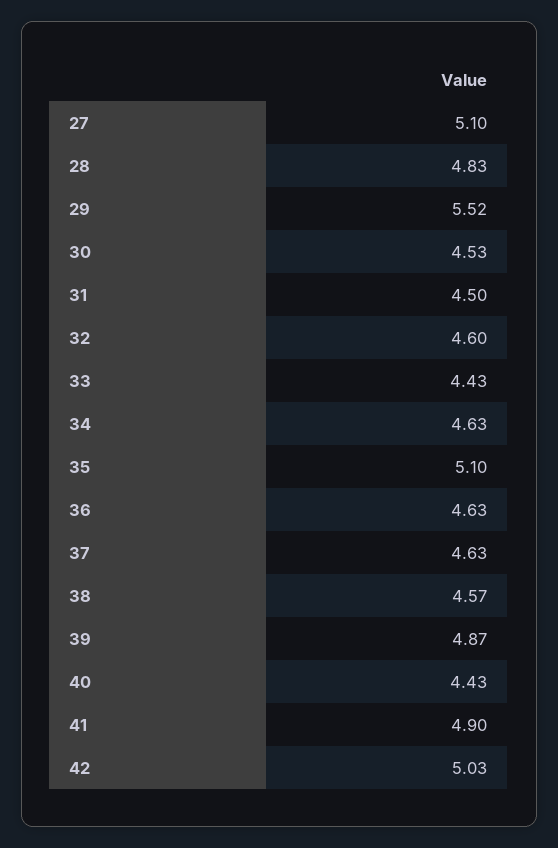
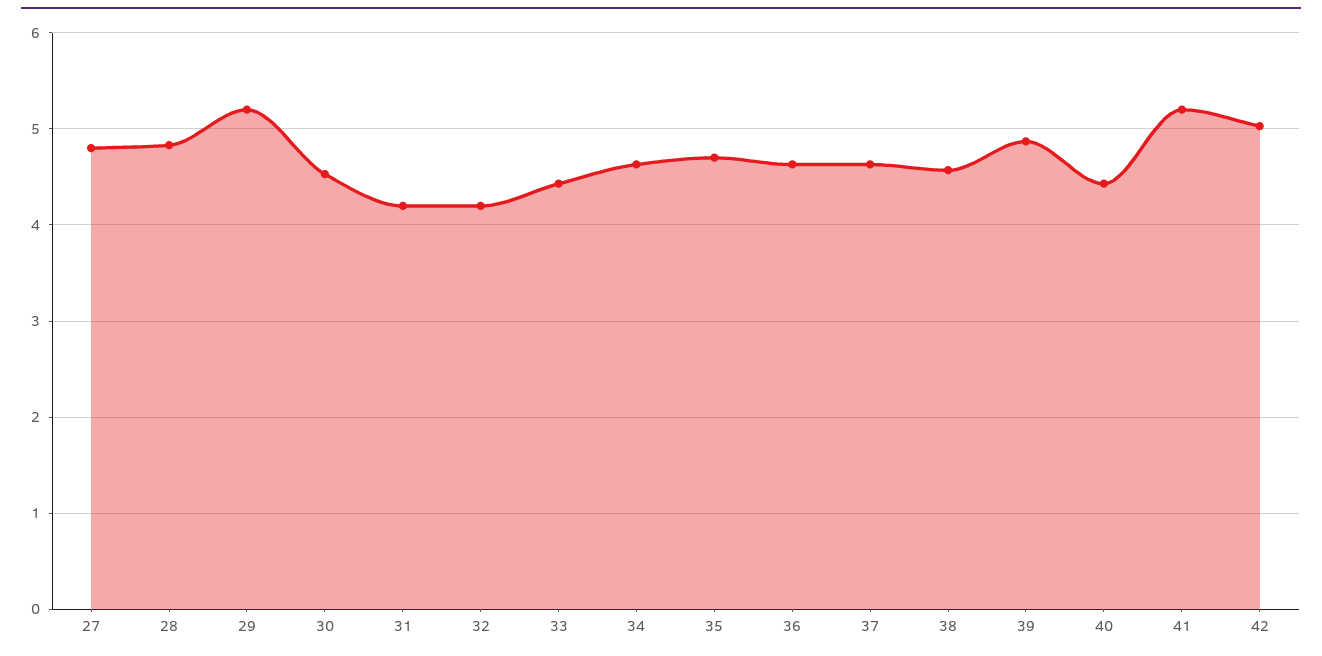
27: 5.1 -> 4.8
29: 5.52 -> 5.2
31: 4.5 -> 4.2
32: 4.6 -> 4.2
35: 5.1 -> 4.7
41: 4.9 -> 5.2

